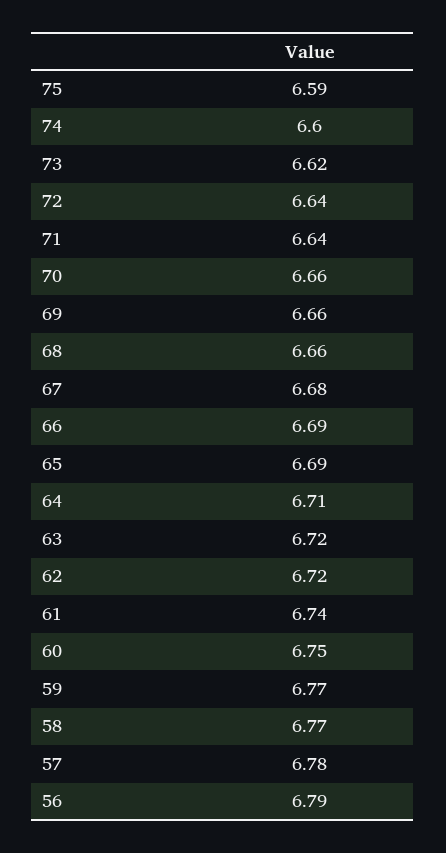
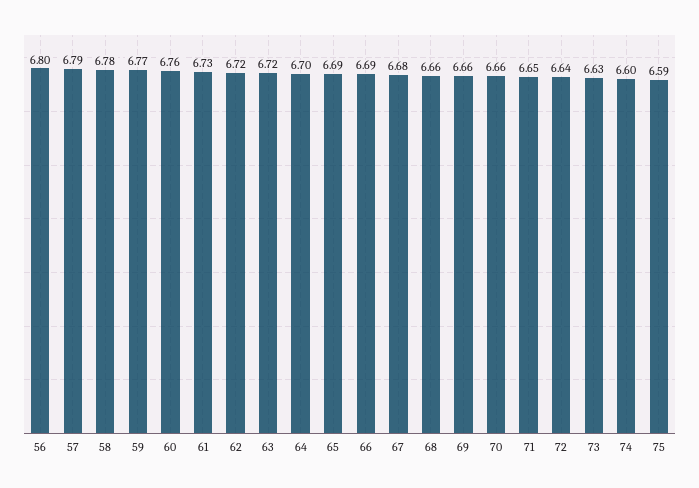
73: 6.62 -> 6.63
71: 6.64 -> 6.65
64: 6.71 -> 6.7
61: 6.74 -> 6.73
60: 6.75 -> 6.76
58: 6.77 -> 6.78
57: 6.78 -> 6.79
56: 6.79 -> 6.8

